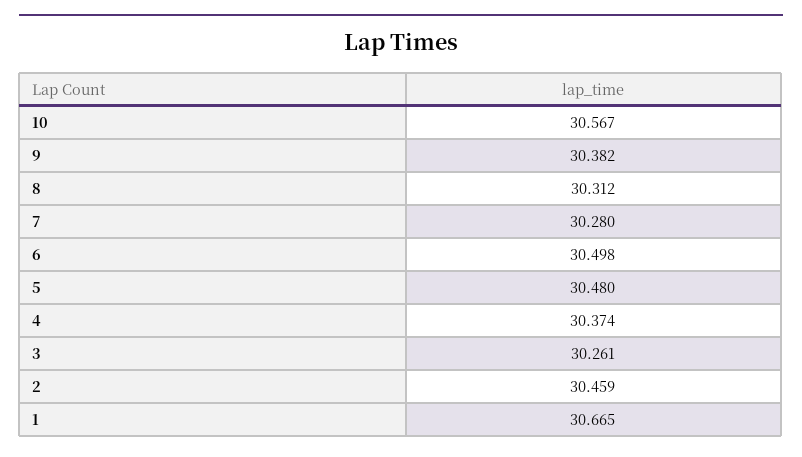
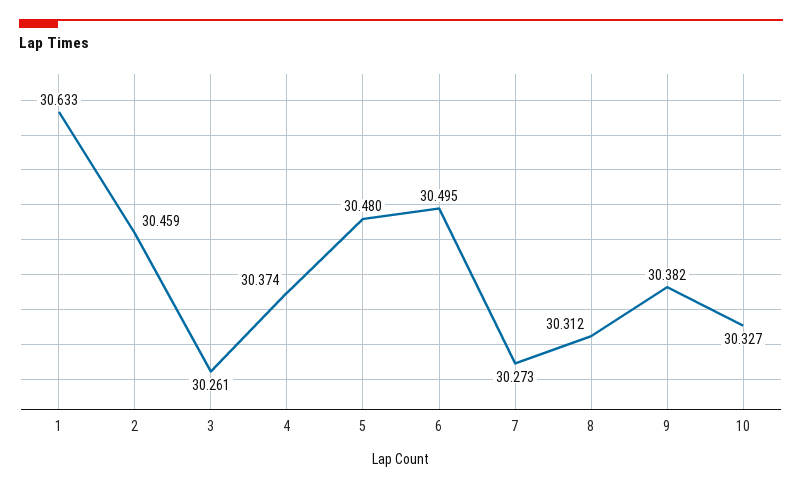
10: 30.567 -> 30.327
7: 30.28 -> 30.273
6: 30.498 -> 30.495
1: 30.665 -> 30.633

